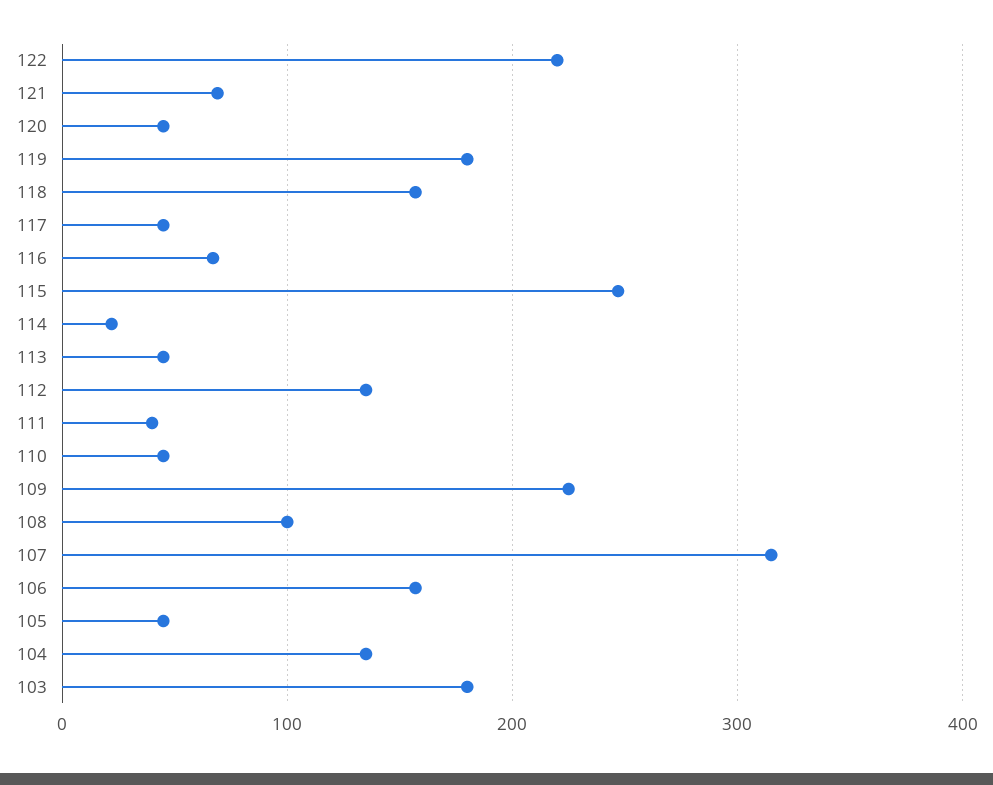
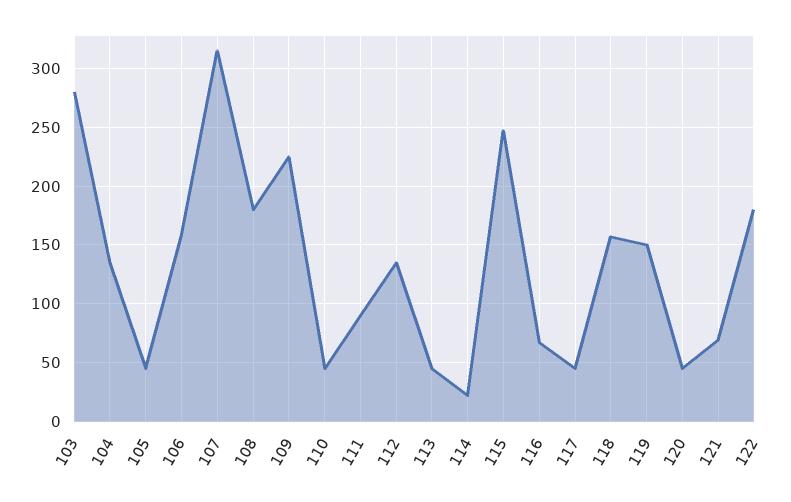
122: 220 -> 180
119: 180 -> 150
111: 40 -> 90
108: 100 -> 180
103: 180 -> 280

